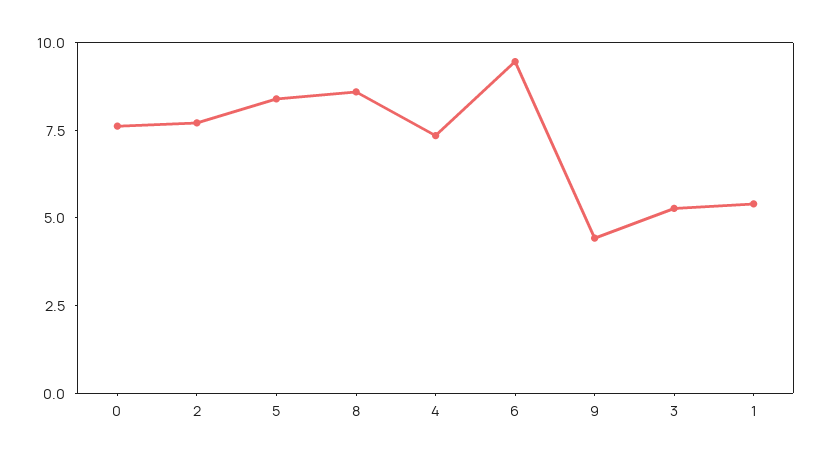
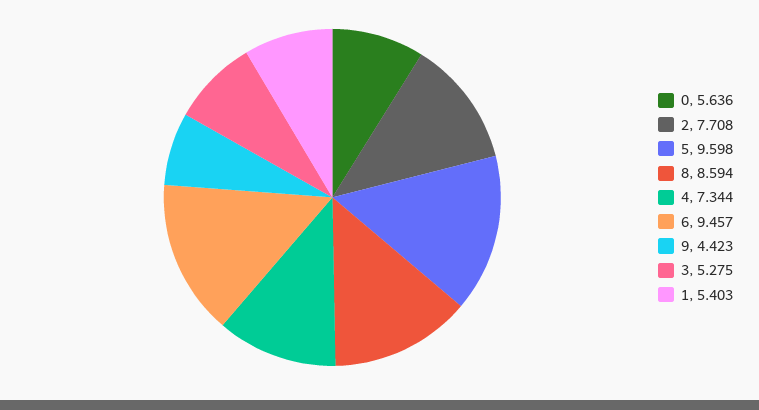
0: 7.5 -> 5.636
5: 8.5 -> 9.598

